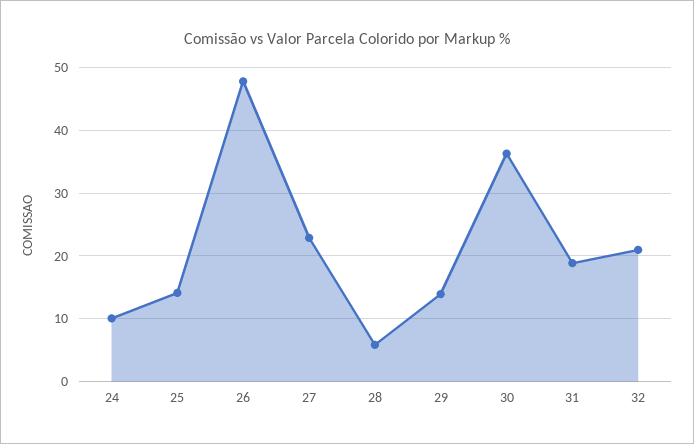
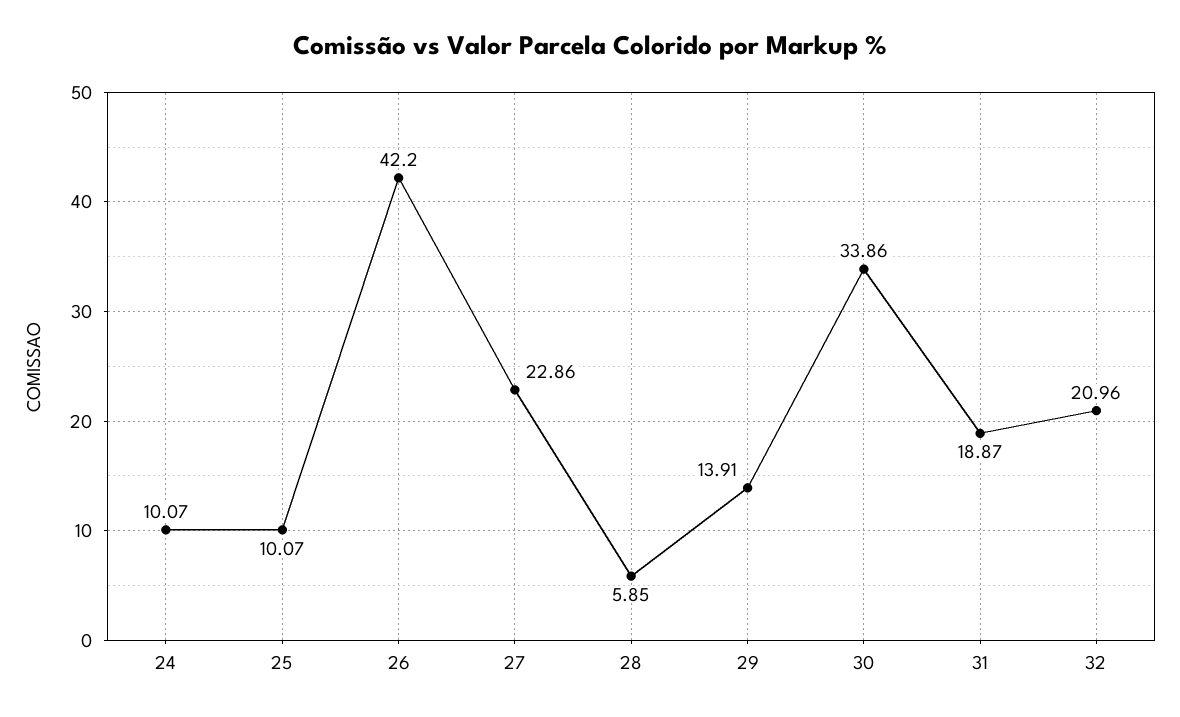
25: 14 -> 10.07
26: 48 -> 42.2
30: 36 -> 33.86

